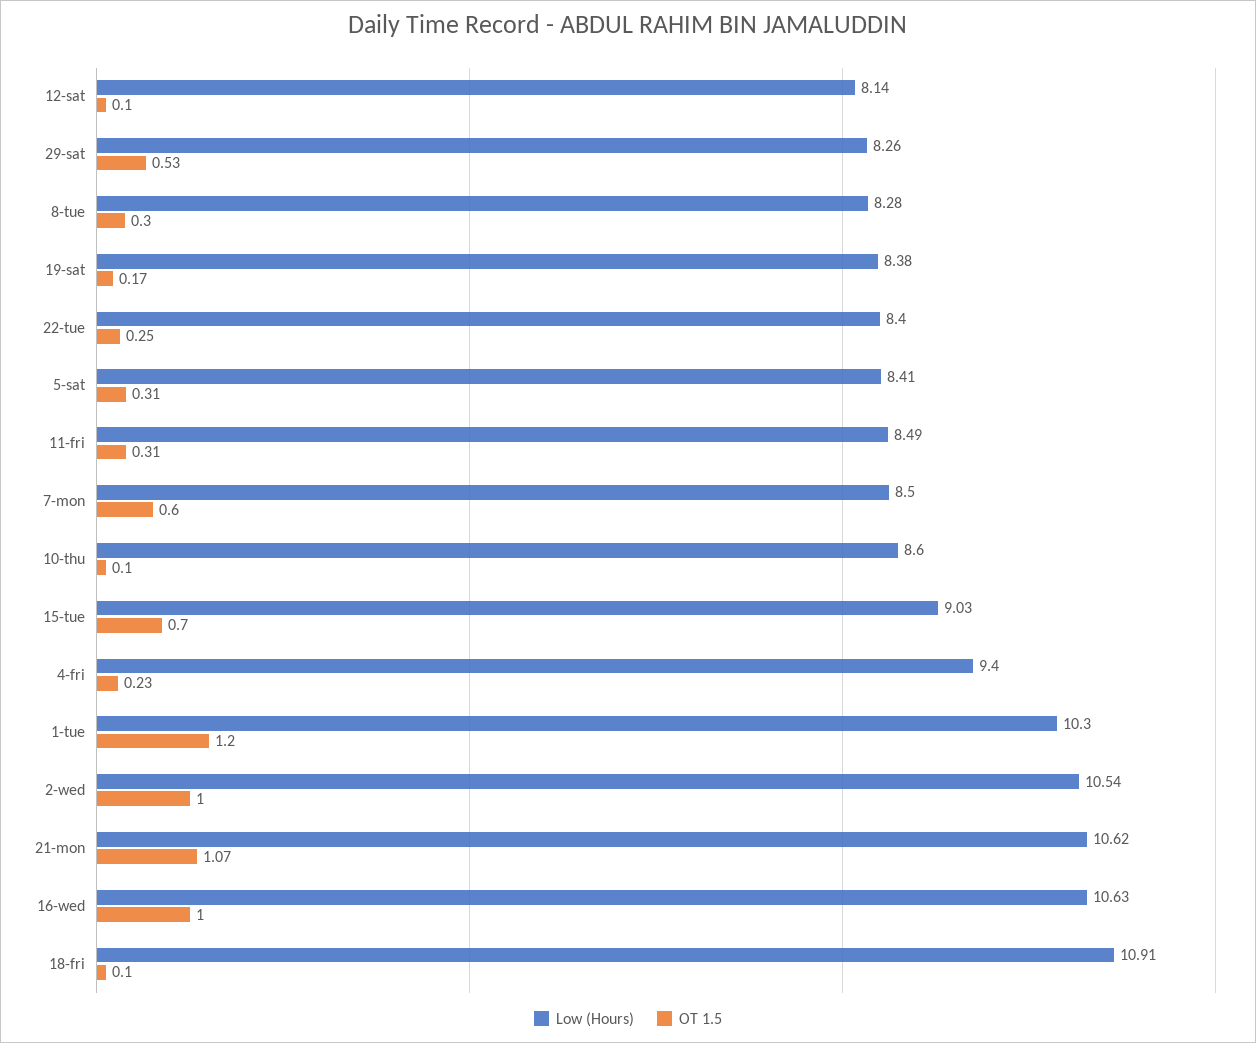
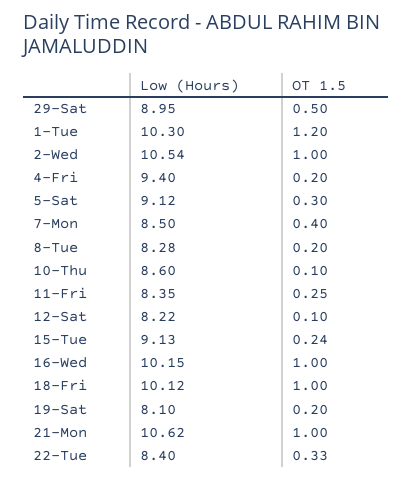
Low (Hours), 12-sat: 8.14 -> 8.22
Low (Hours), 29-sat: 8.26 -> 8.95
OT 1.5, 29-sat: 0.53 -> 0.5
OT 1.5, 8-tue: 0.3 -> 0.2
Low (Hours), 19-sat: 8.38 -> 8.1
OT 1.5, 19-sat: 0.17 -> 0.2
OT 1.5, 22-tue: 0.25 -> 0.33
Low (Hours), 5-sat: 8.41 -> 9.12
OT 1.5, 5-sat: 0.31 -> 0.3
Low (Hours), 11-fri: 8.49 -> 8.35
OT 1.5, 11-fri: 0.31 -> 0.25
OT 1.5, 7-mon: 0.6 -> 0.4
Low (Hours), 15-tue: 9.03 -> 9.13
OT 1.5, 15-tue: 0.7 -> 0.24
OT 1.5, 4-fri: 0.23 -> 0.2
OT 1.5, 21-mon: 1.07 -> 1
Low (Hours), 16-wed: 10.63 -> 10.15
Low (Hours), 18-fri: 10.91 -> 10.12
OT 1.5, 18-fri: 0.1 -> 1

